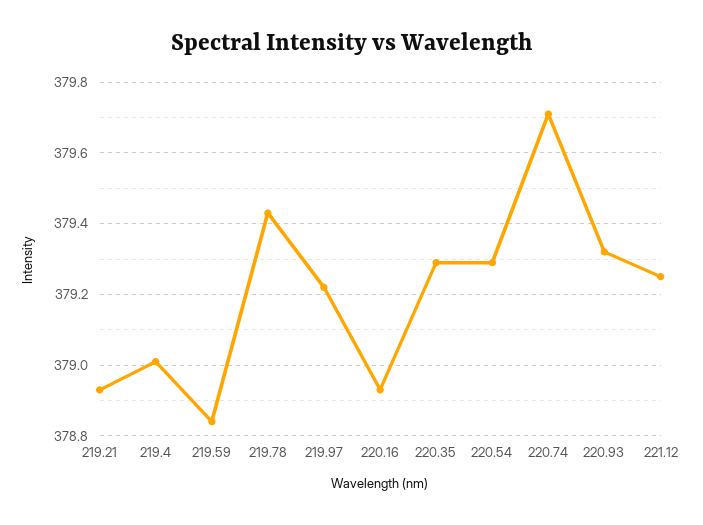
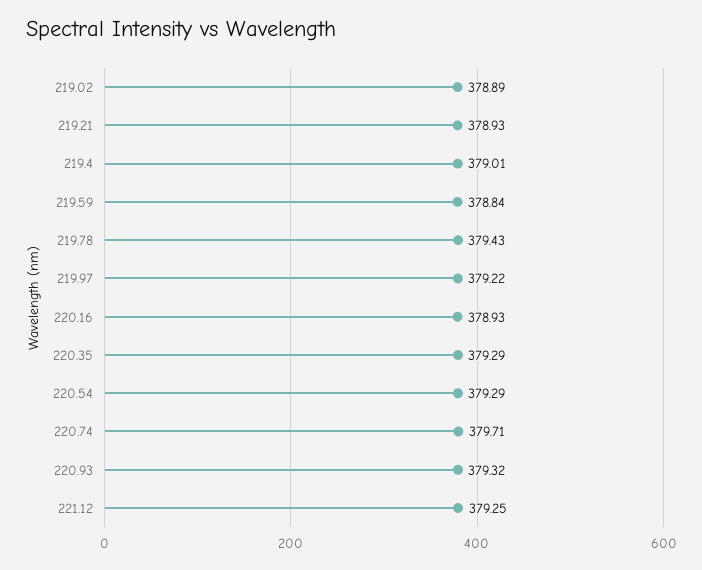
219.02: none -> 378.89

